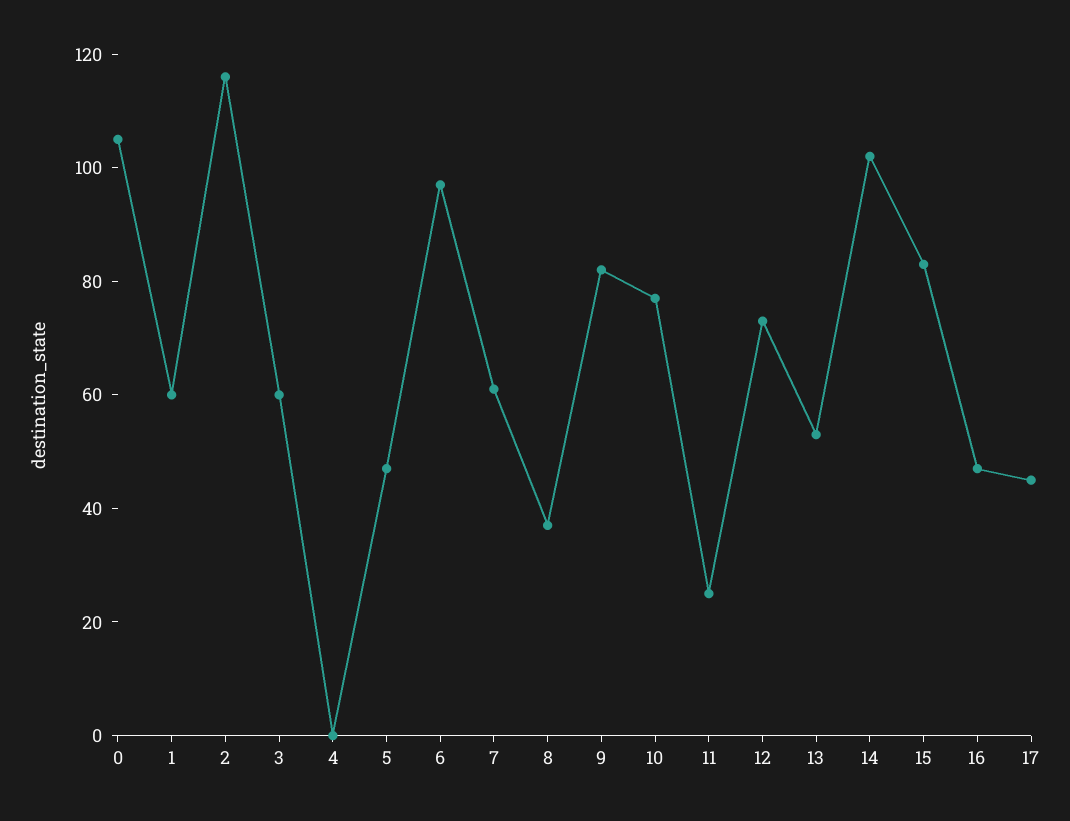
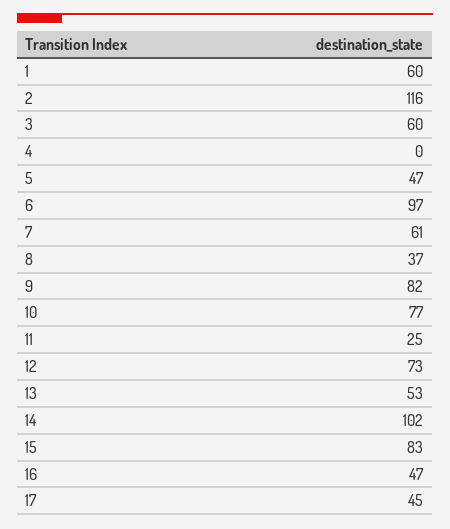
0: 105 -> none

